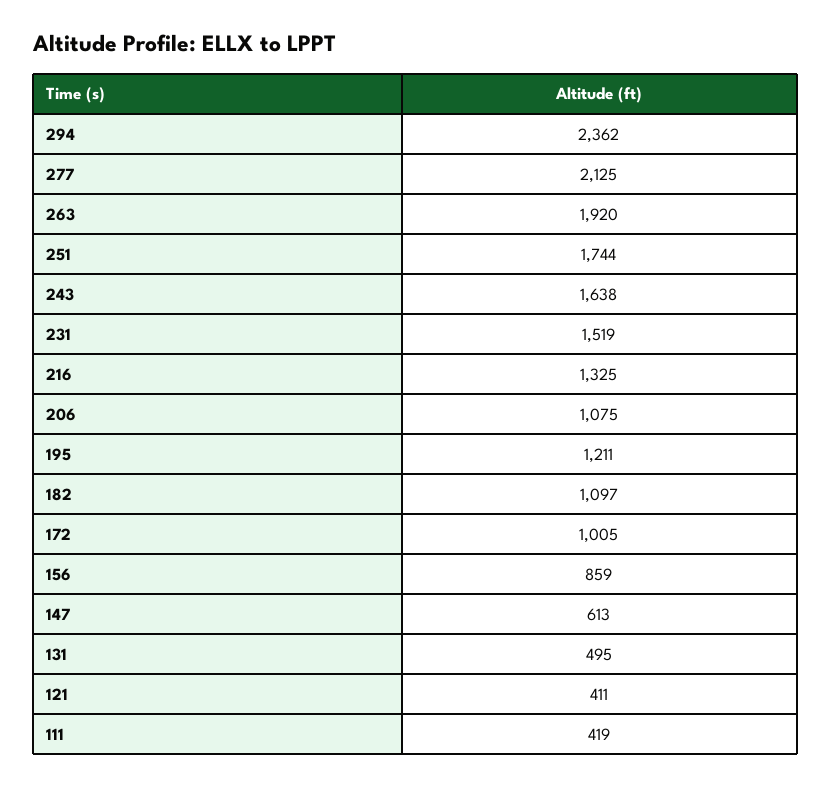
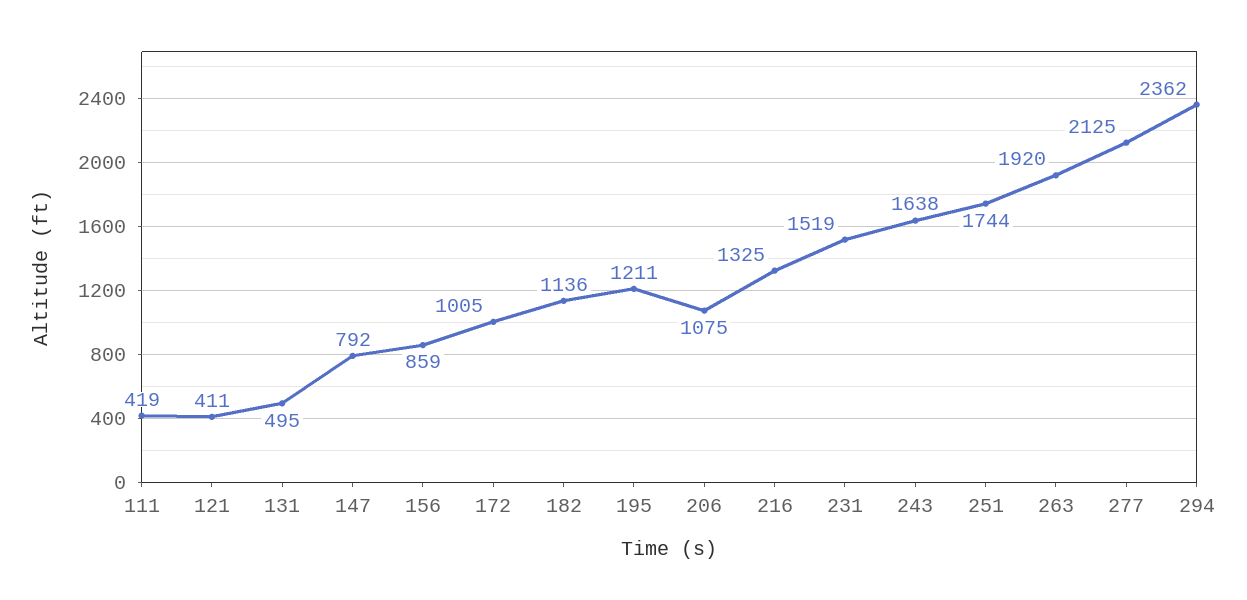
182: 1097 -> 1136
147: 613 -> 792

